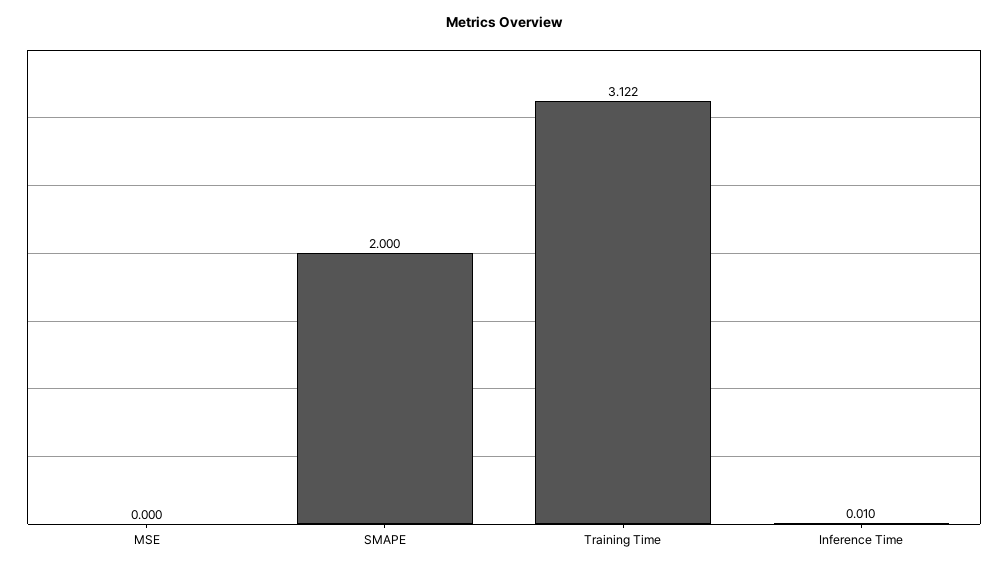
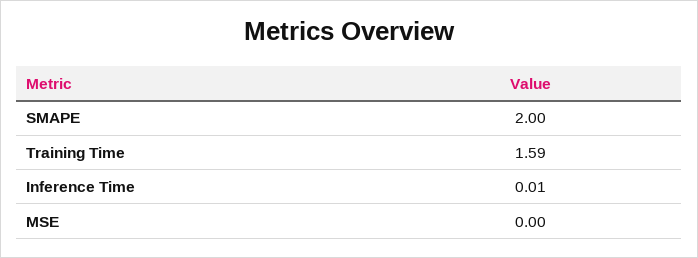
Training Time: 3.122 -> 1.59

